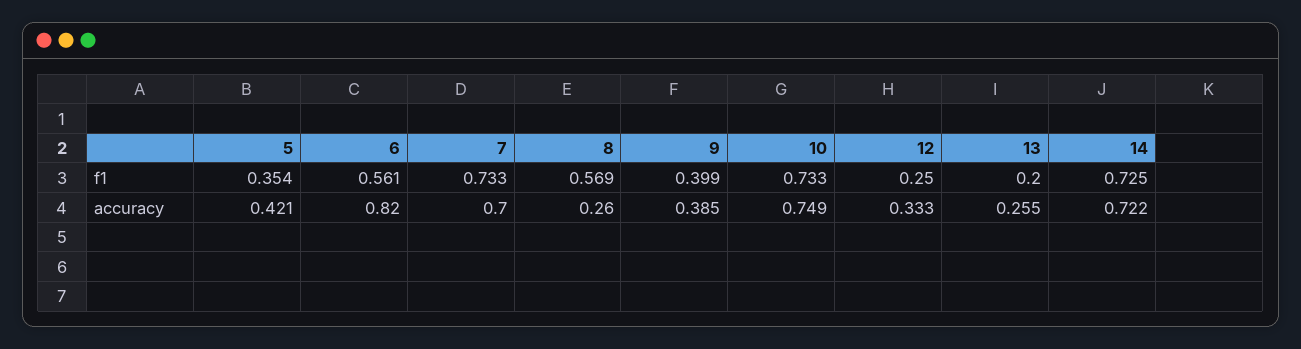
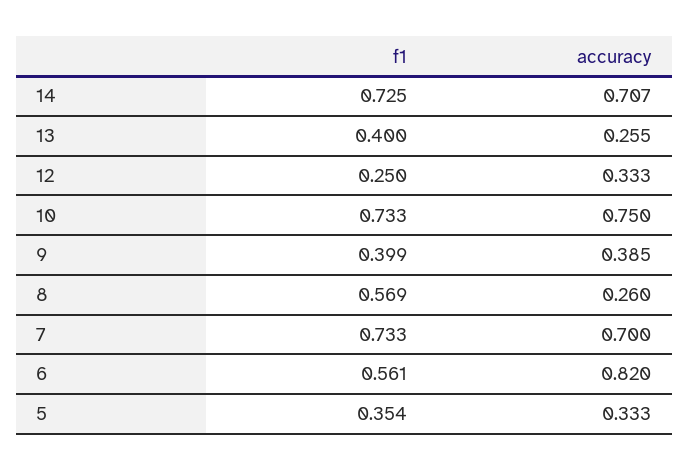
13, f1: 0.2 -> 0.4
5, accuracy: 0.421 -> 0.333
10, accuracy: 0.749 -> 0.75
14, accuracy: 0.722 -> 0.707

